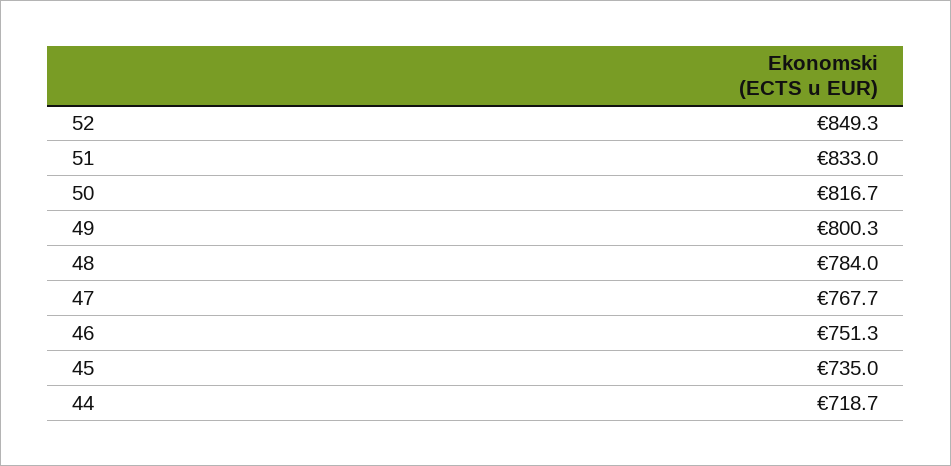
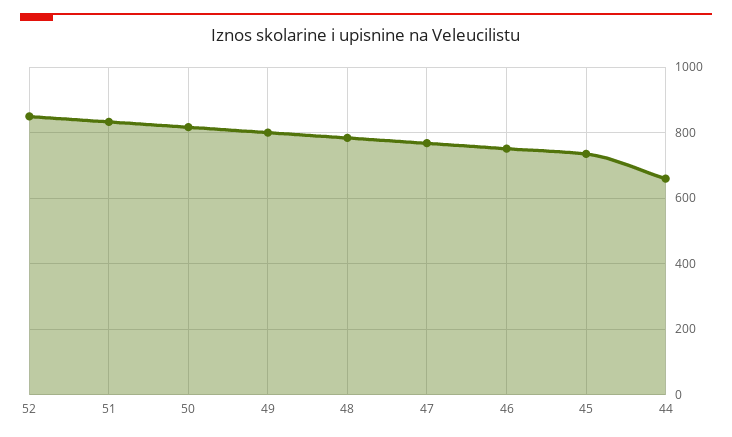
44: 718.7 -> 660

